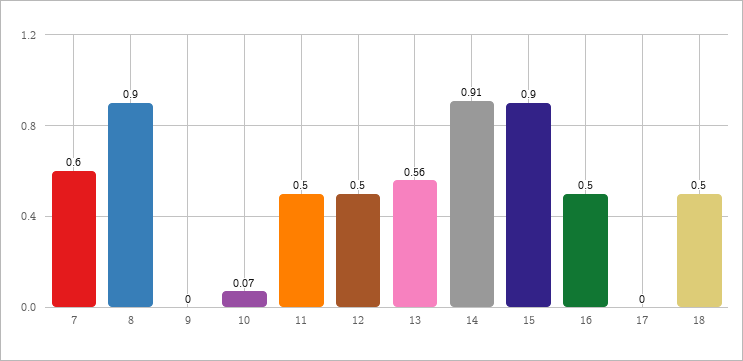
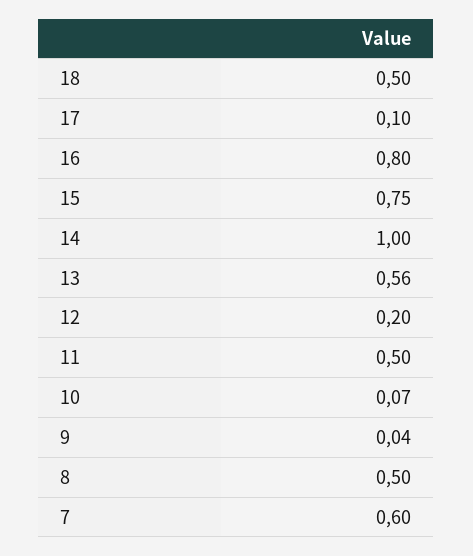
8: 0.9 -> 0.5
9: 0 -> 0.04
12: 0.5 -> 0.2
14: 0.91 -> 1
15: 0.9 -> 0.75
16: 0.5 -> 0.8
17: 0 -> 0.1

